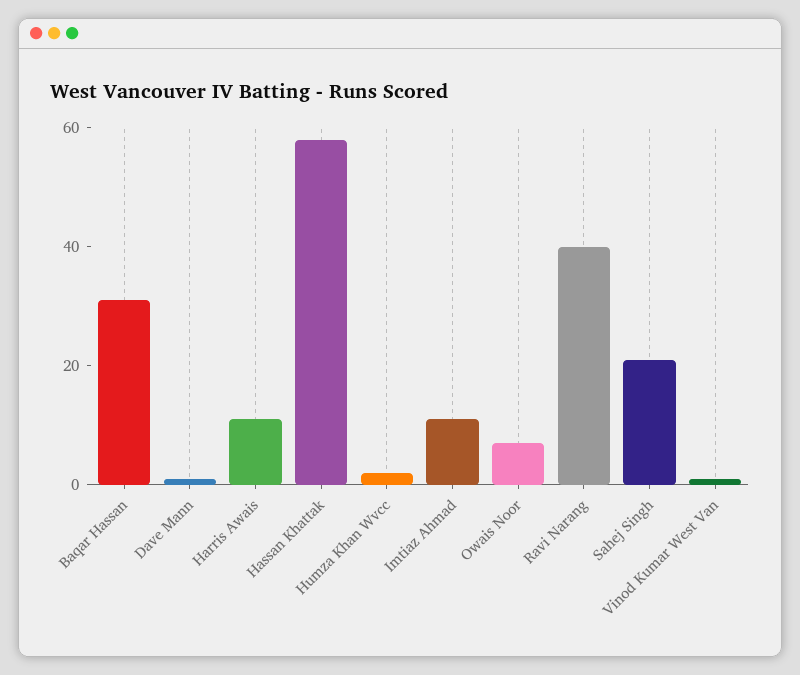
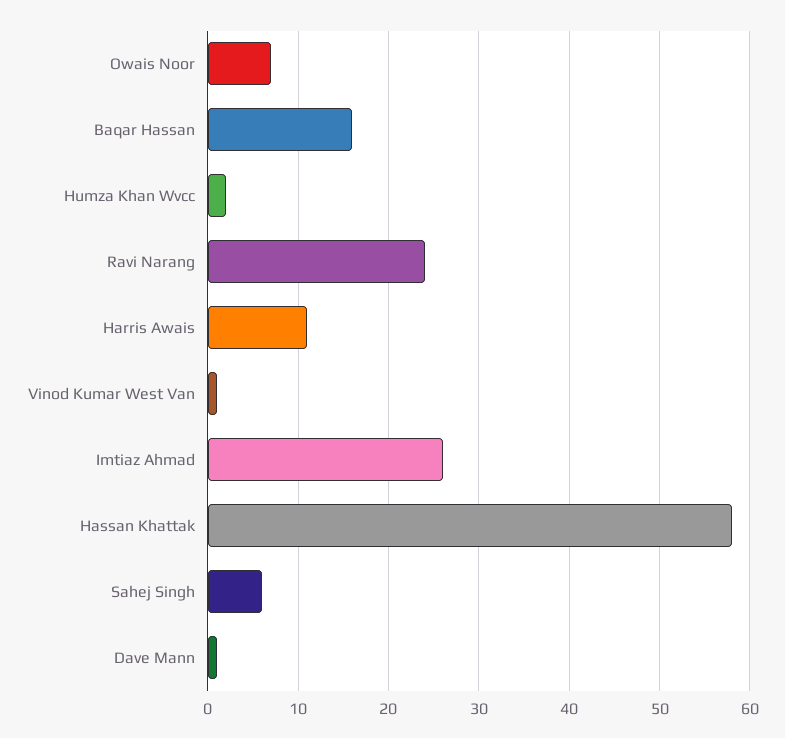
Baqar Hassan: 30 -> 16
Imtiaz Ahmad: 10 -> 26
Ravi Narang: 40 -> 24
Sahej Singh: 20 -> 6

